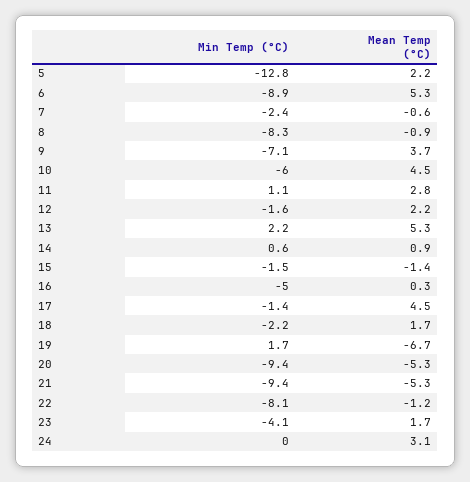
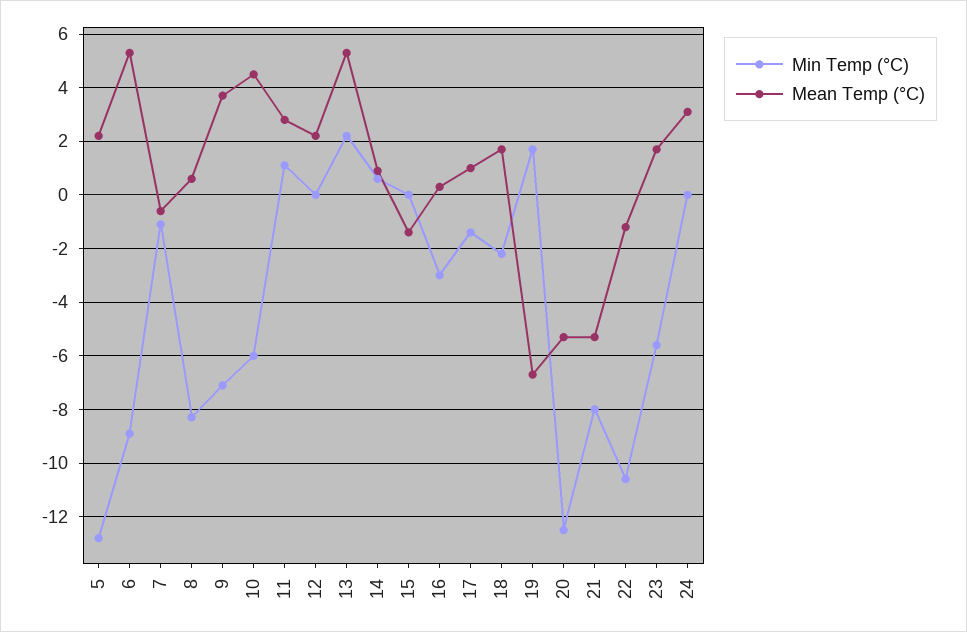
Min Temp (°C), 7: -2.4 -> -1
Mean Temp (°C), 8: -0.9 -> 0.5
Min Temp (°C), 12: -1.6 -> 0
Min Temp (°C), 15: -1.5 -> 0
Min Temp (°C), 16: -5 -> -3
Mean Temp (°C), 17: 4.5 -> 1
Min Temp (°C), 20: -9.4 -> -12.5
Min Temp (°C), 21: -9.4 -> -8
Min Temp (°C), 22: -8.1 -> -10.5
Min Temp (°C), 23: -4.1 -> -5.5

